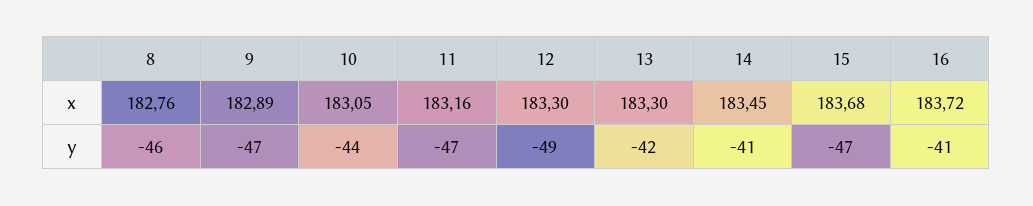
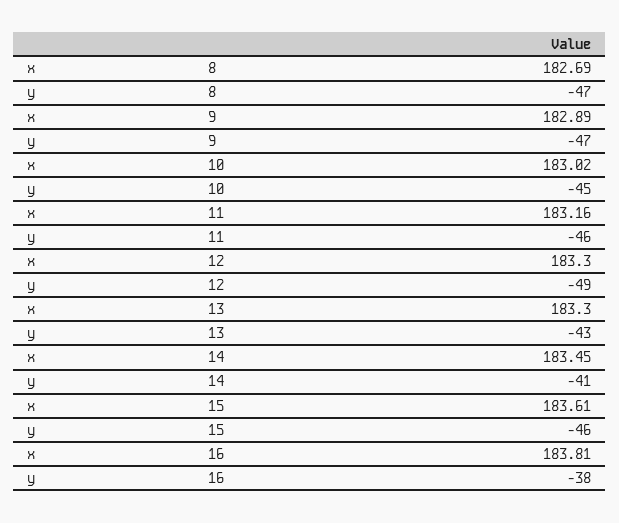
8, x: 182.76 -> 182.69
10, x: 183.05 -> 183.02
15, x: 183.68 -> 183.61
16, x: 183.72 -> 183.81
8, y: -46 -> -47
10, y: -44 -> -45
11, y: -47 -> -46
13, y: -42 -> -43
15, y: -47 -> -46
16, y: -41 -> -38

